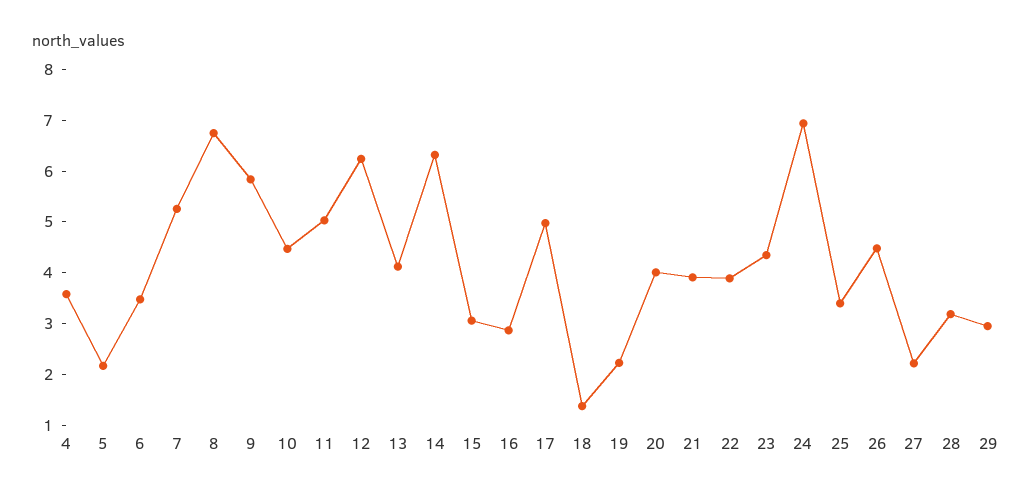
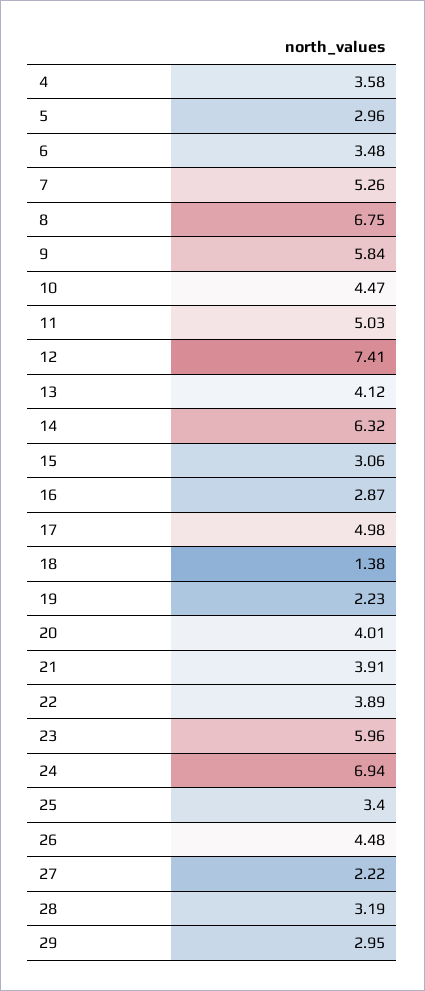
5: 2.2 -> 2.96
12: 6.2 -> 7.41
23: 4.4 -> 5.96

